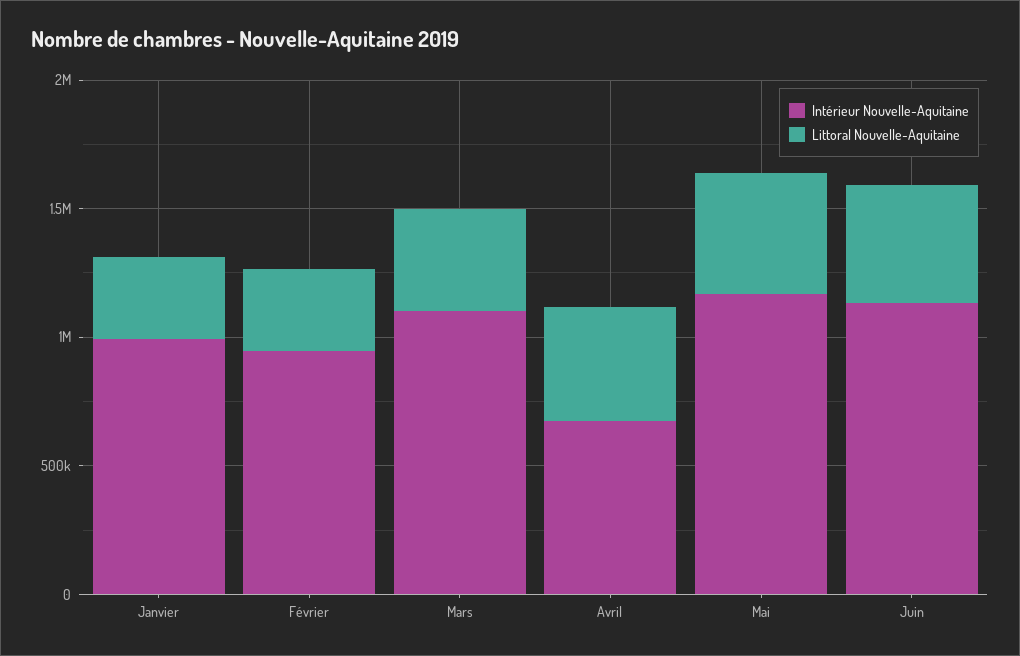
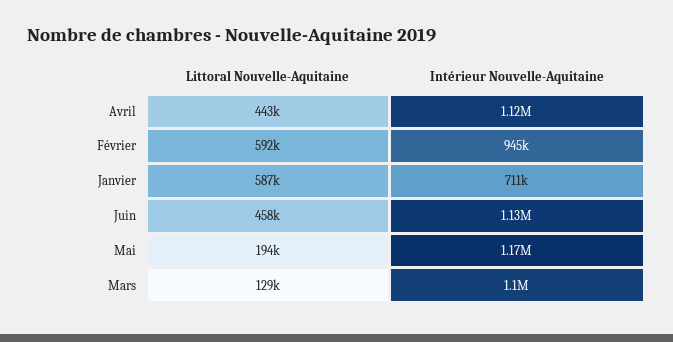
Intérieur Nouvelle-Aquitaine, Janvier: 1000000 -> 711000
Littoral Nouvelle-Aquitaine, Janvier: 300000 -> 587000
Littoral Nouvelle-Aquitaine, Février: 300000 -> 592000
Littoral Nouvelle-Aquitaine, Mars: 400000 -> 129000
Intérieur Nouvelle-Aquitaine, Avril: 700000 -> 1120000
Littoral Nouvelle-Aquitaine, Mai: 500000 -> 194000

